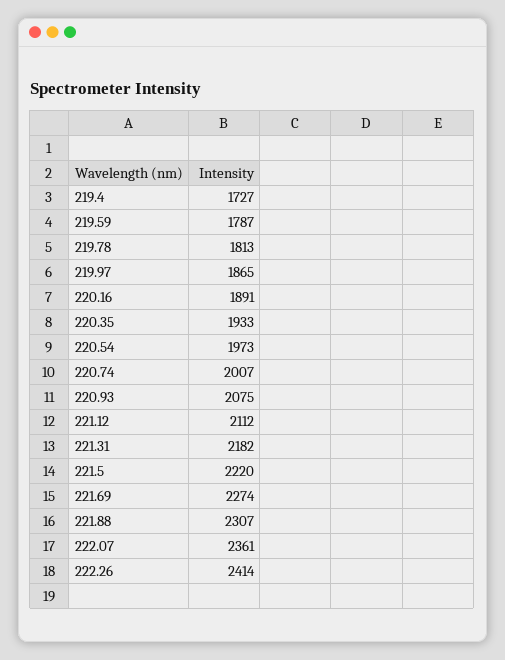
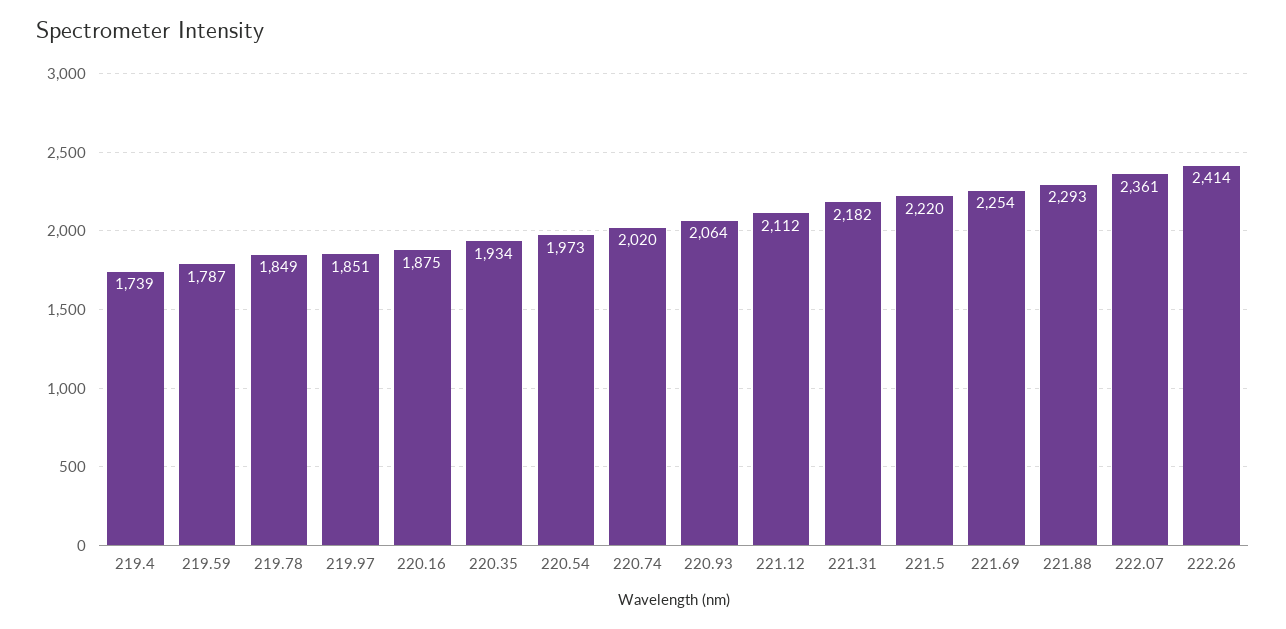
219.4: 1727 -> 1739
219.78: 1813 -> 1849
219.97: 1865 -> 1851
220.16: 1891 -> 1875
220.35: 1933 -> 1934
220.74: 2007 -> 2020
220.93: 2075 -> 2064
221.69: 2274 -> 2254
221.88: 2307 -> 2293

